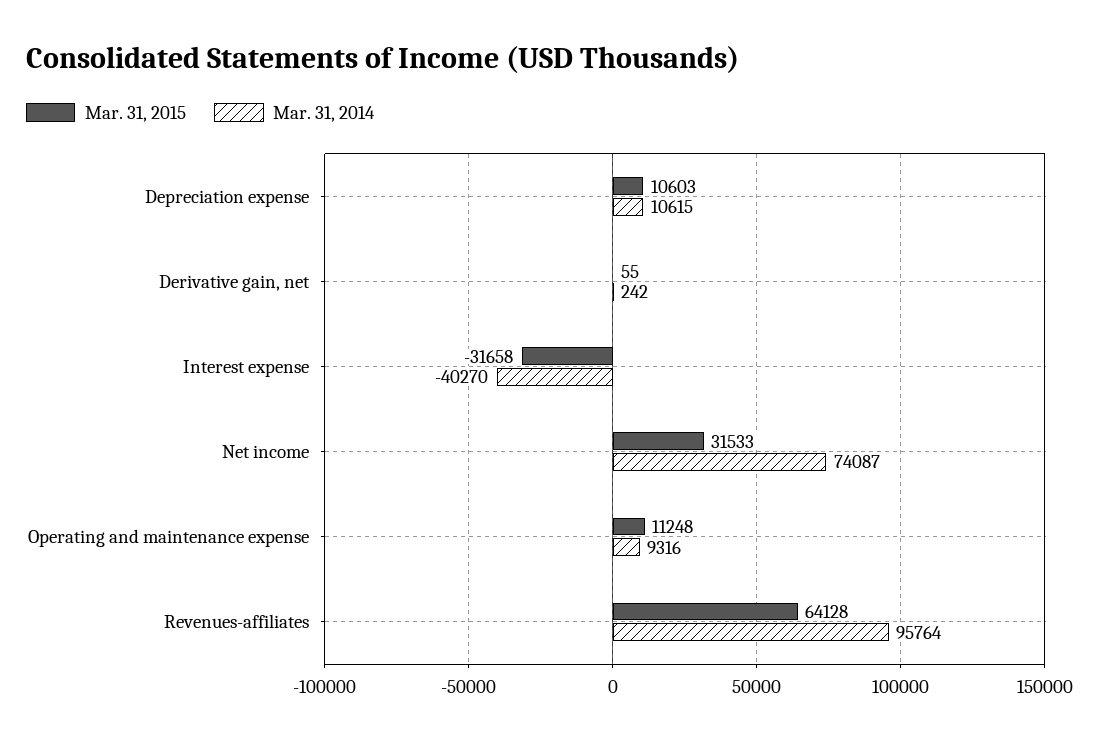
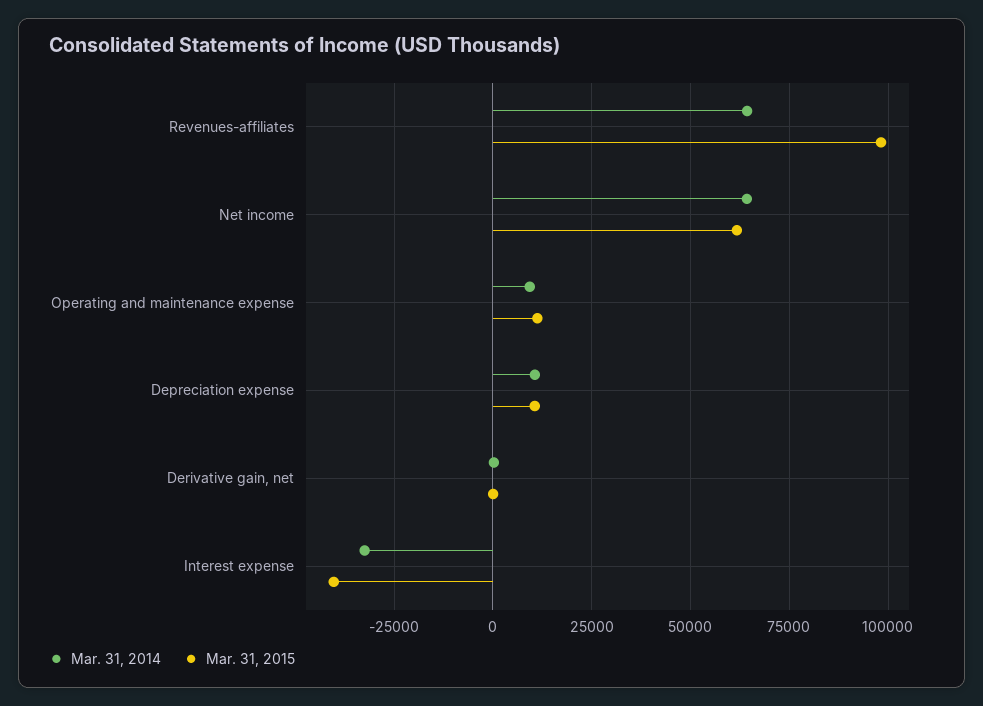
Mar. 31, 2015, Interest expense: -31658 -> -40000
Mar. 31, 2014, Interest expense: -40270 -> -32500
Mar. 31, 2015, Net income: 31533 -> 62500
Mar. 31, 2014, Net income: 74087 -> 65000
Mar. 31, 2015, Revenues-affiliates: 64128 -> 97500
Mar. 31, 2014, Revenues-affiliates: 95764 -> 65000

